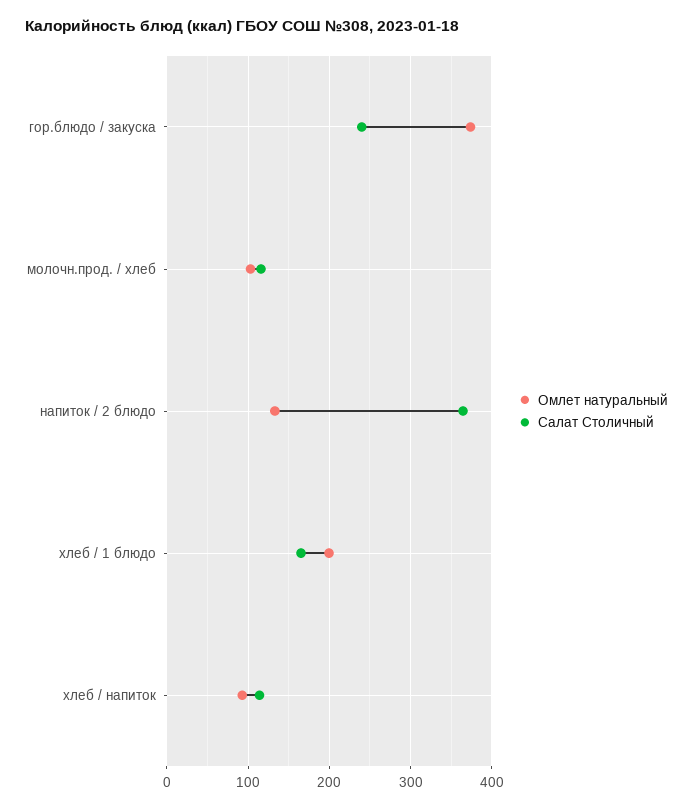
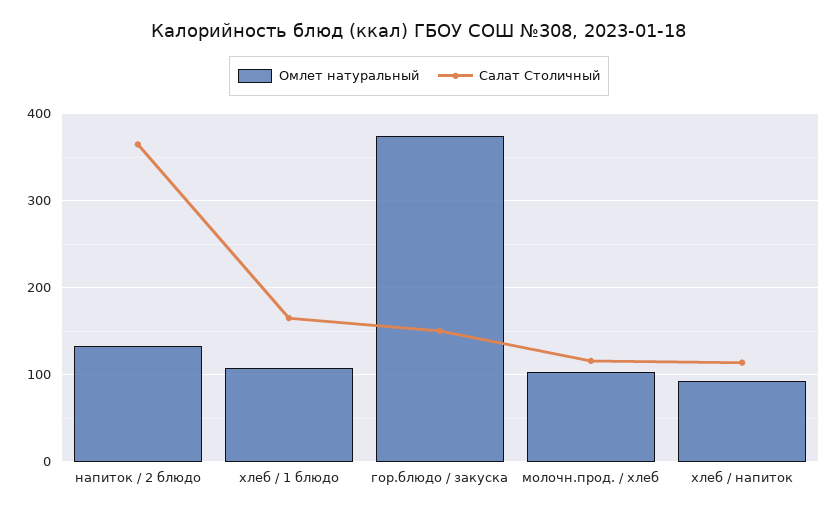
Салат Столичный, гор.блюдо / закуска: 240 -> 150
Омлет натуральный, хлеб / 1 блюдо: 200 -> 110

